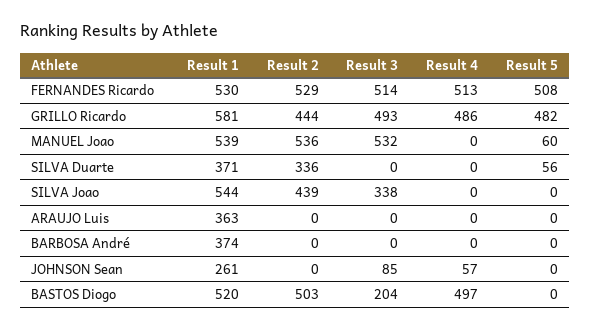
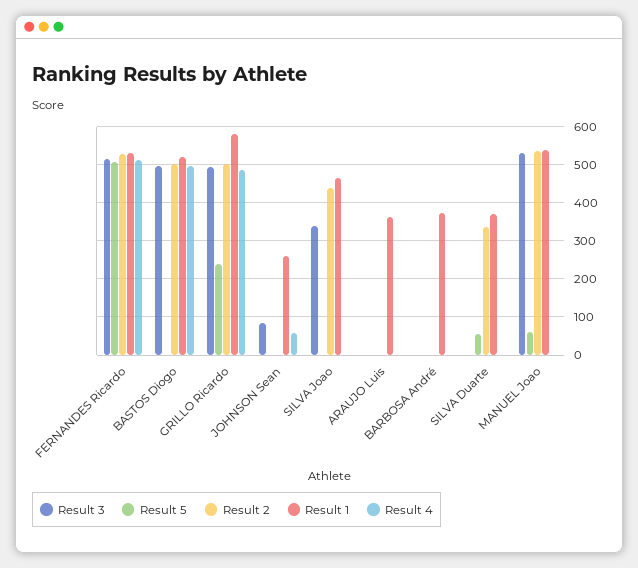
Result 2, GRILLO Ricardo: 444 -> 500
Result 5, GRILLO Ricardo: 482 -> 240
Result 1, SILVA Joao: 544 -> 460
Result 3, BASTOS Diogo: 204 -> 500

